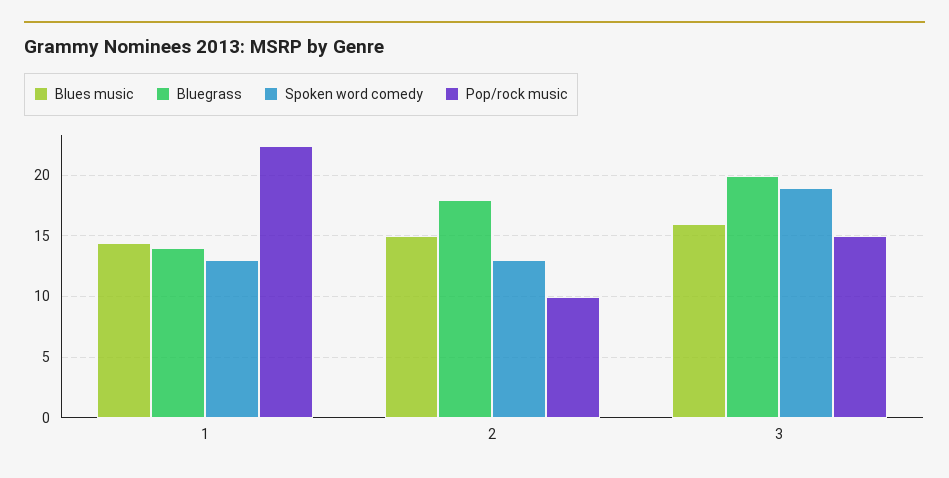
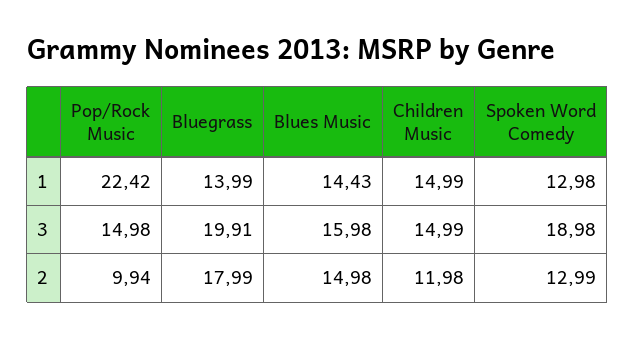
Children Music, 1: none -> 14.99
Children Music, 3: none -> 14.99
Children Music, 2: none -> 11.98

